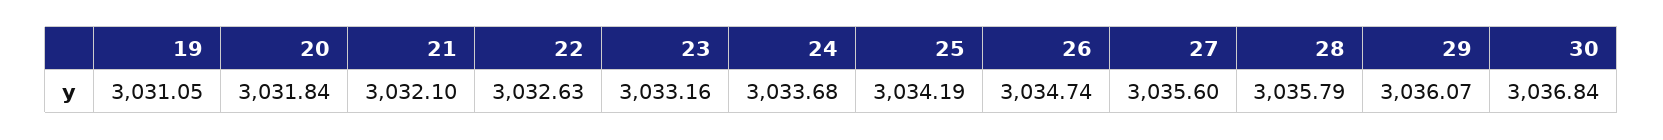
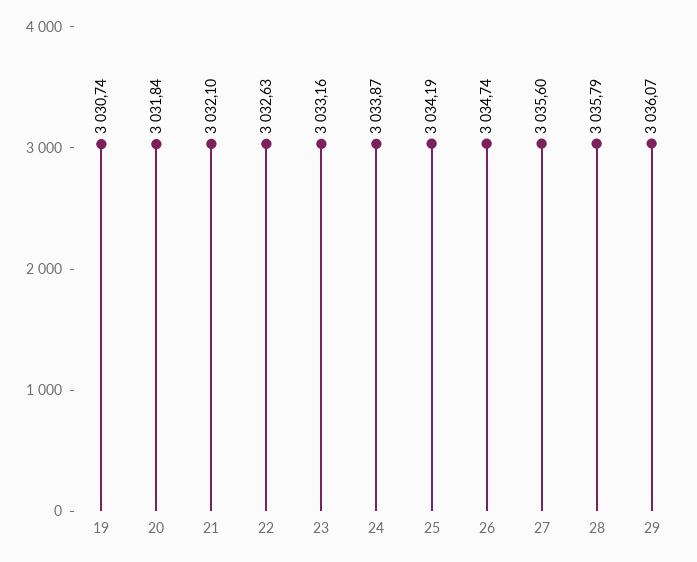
19: 3031.05 -> 3030.74
24: 3033.68 -> 3033.87
30: 3036.84 -> none

